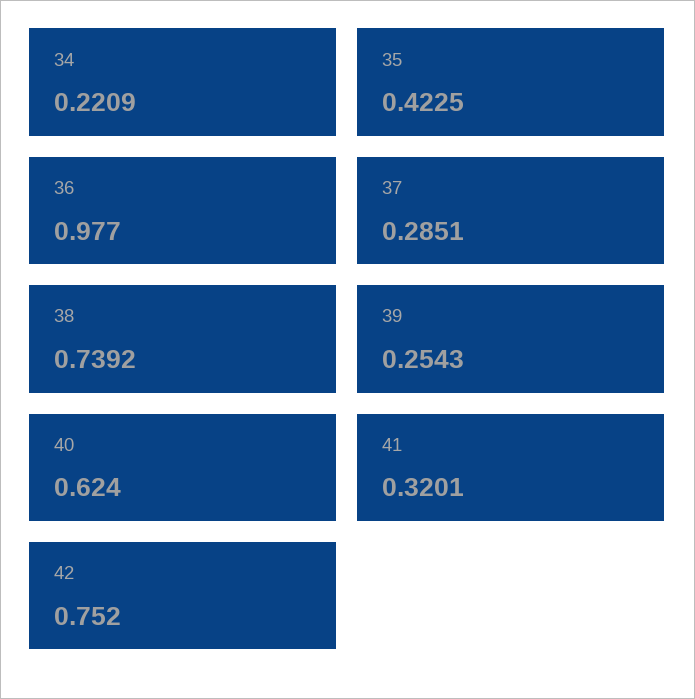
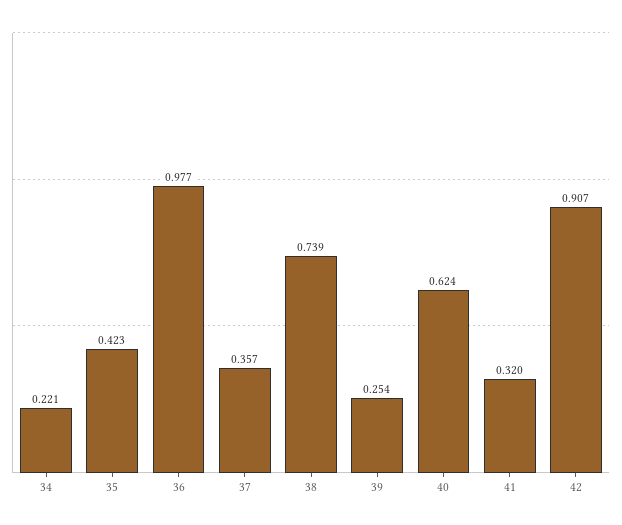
37: 0.2851 -> 0.357
42: 0.752 -> 0.907

